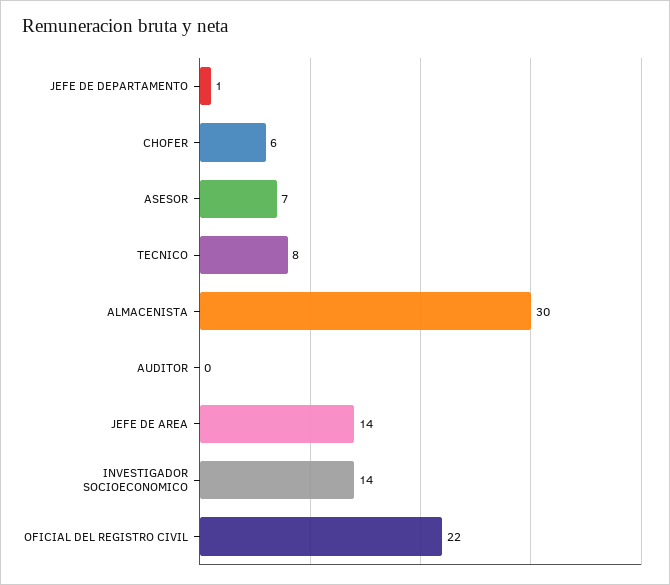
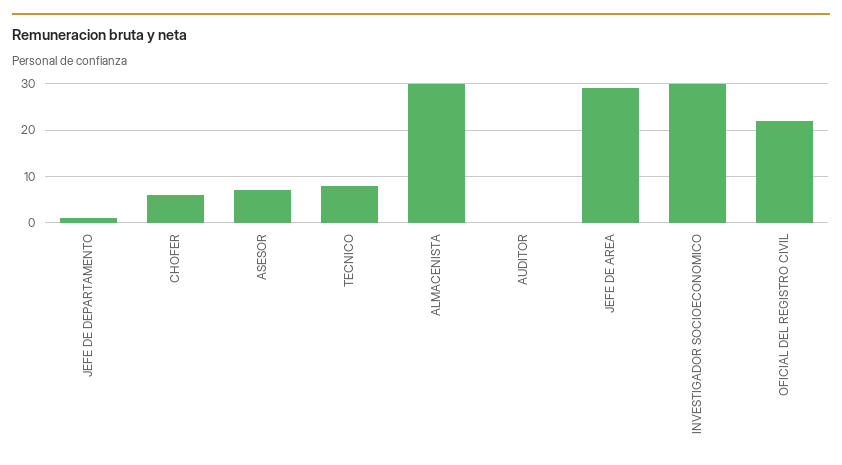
JEFE DE AREA: 14 -> 30
INVESTIGADOR SOCIOECONOMICO: 14 -> 30

